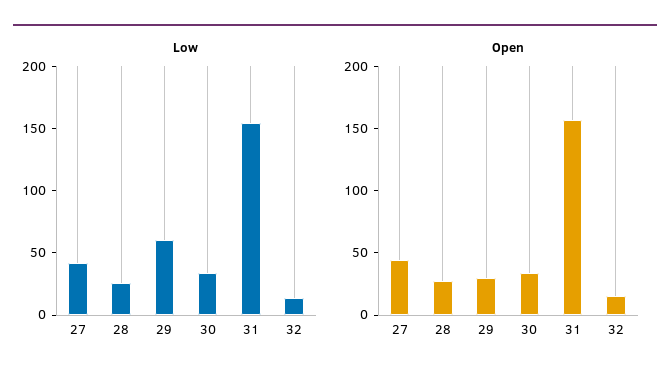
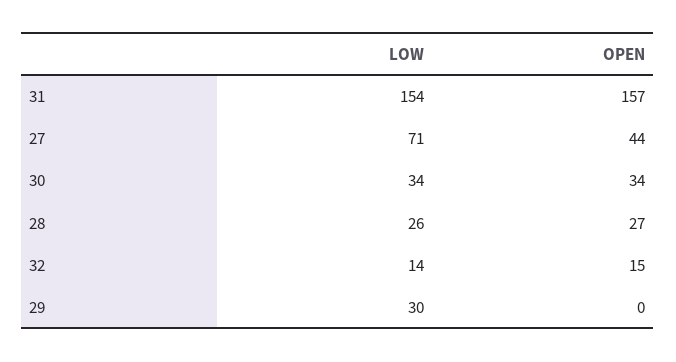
Low, 27: 40 -> 71
Low, 29: 60 -> 30
Open, 29: 30 -> 0

